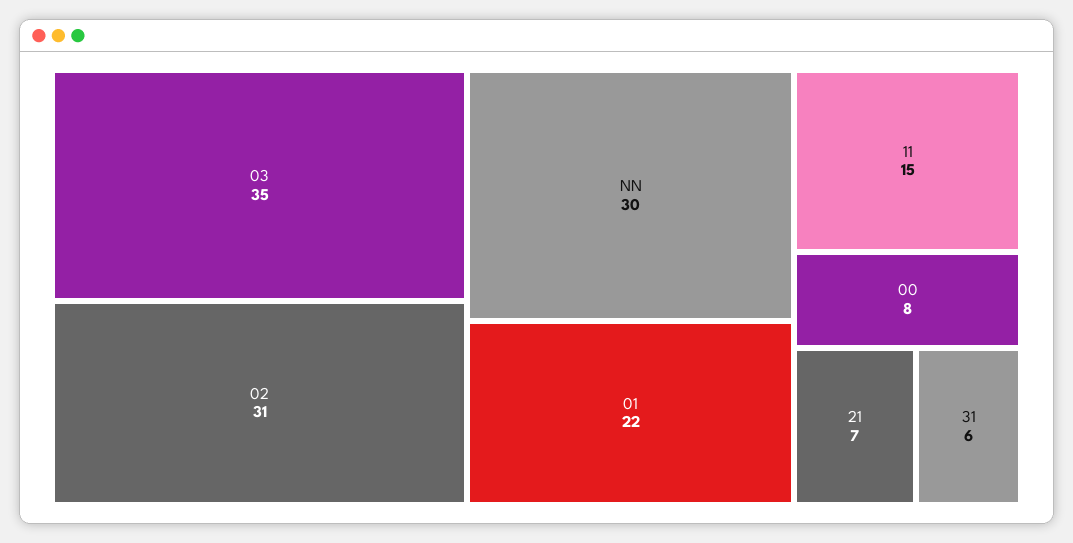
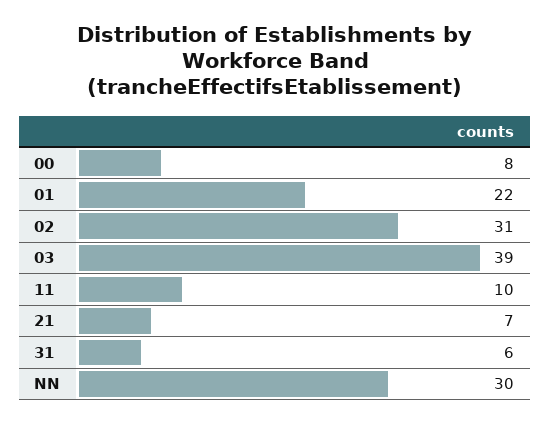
03: 35 -> 39
11: 15 -> 10

